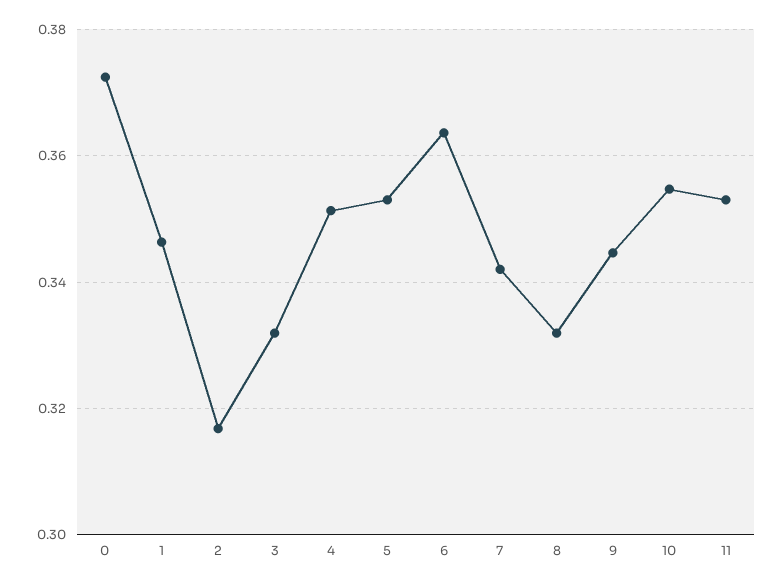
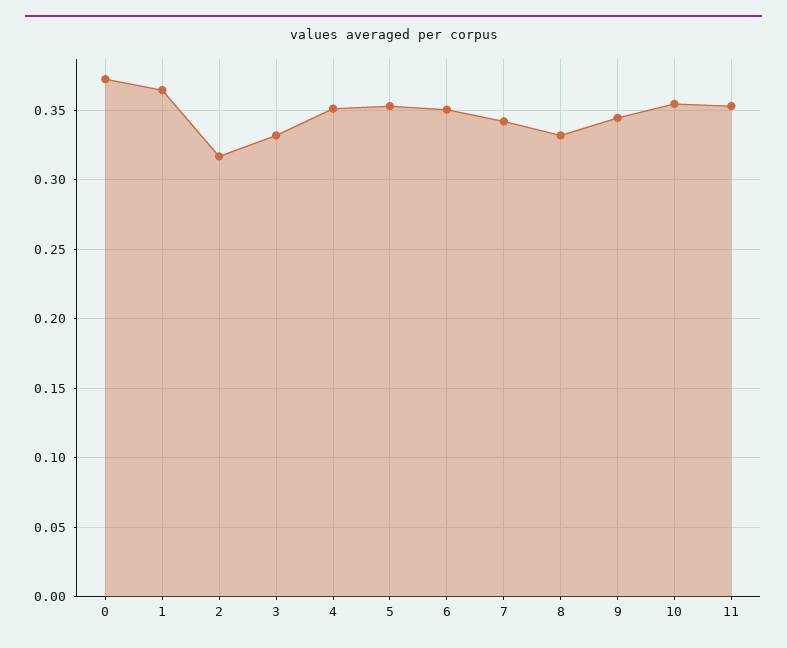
1: 0.346 -> 0.365
6: 0.364 -> 0.35

